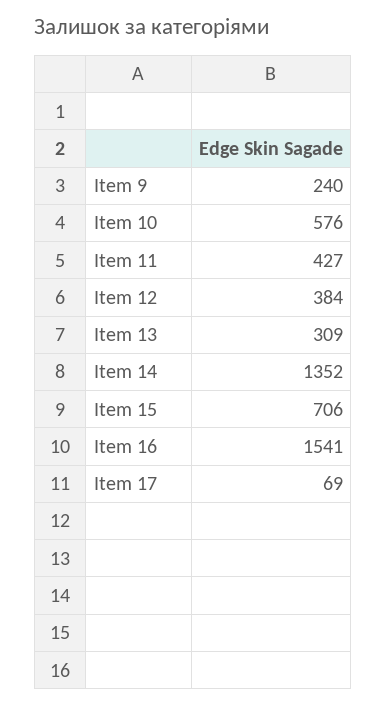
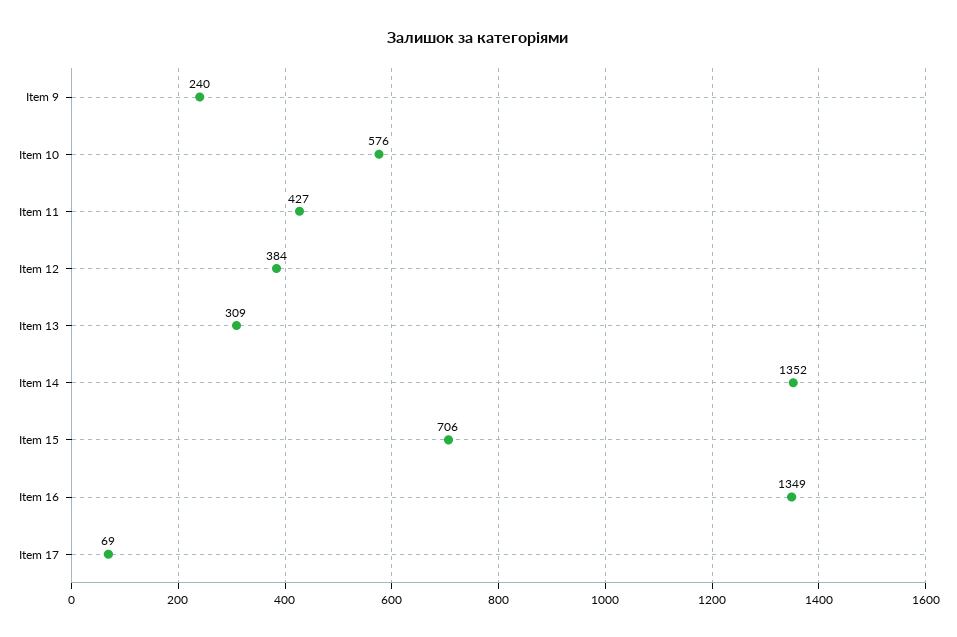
Item 16: 1541 -> 1349

